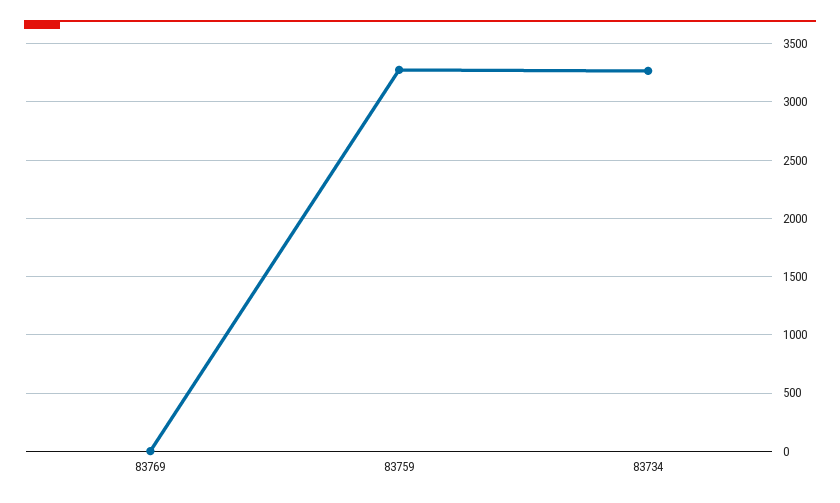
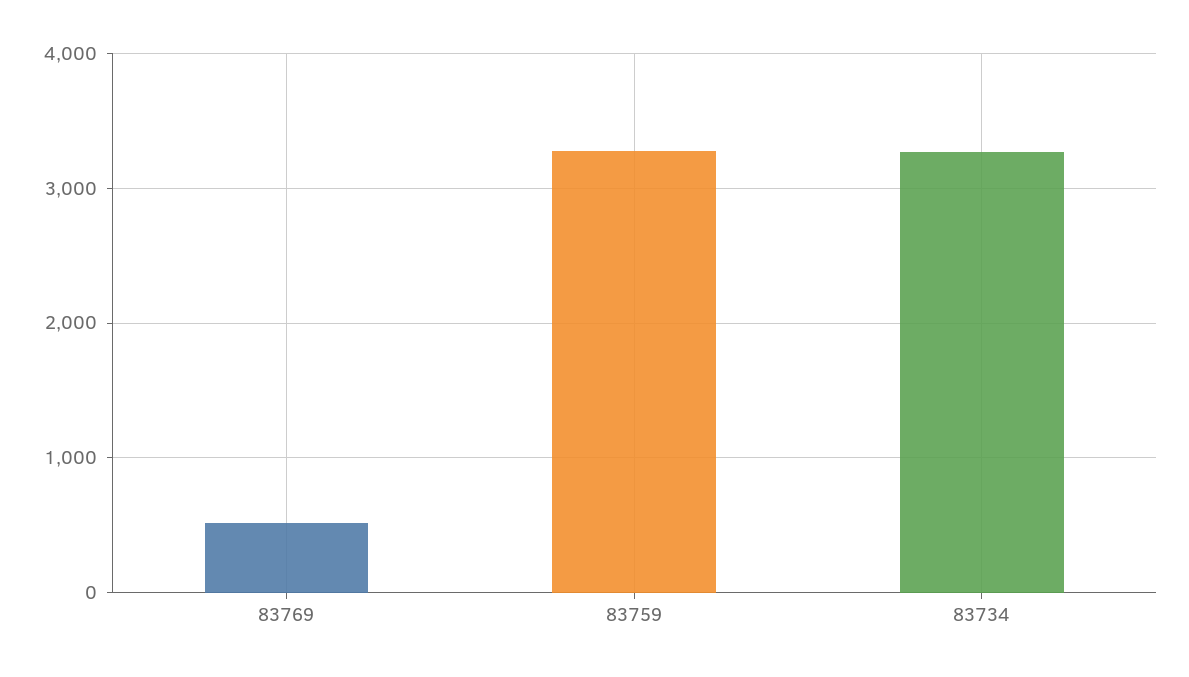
83769: 0 -> 500

